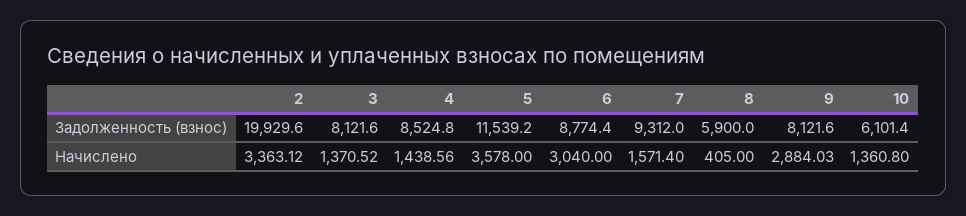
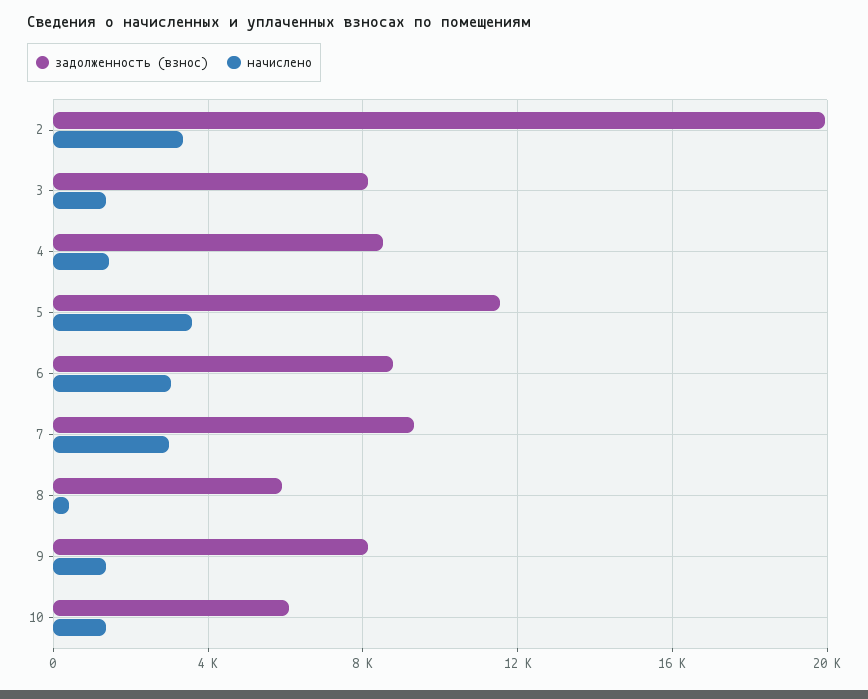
Начислено, 7: 1571.4 -> 3000
Начислено, 9: 2884.03 -> 1500

